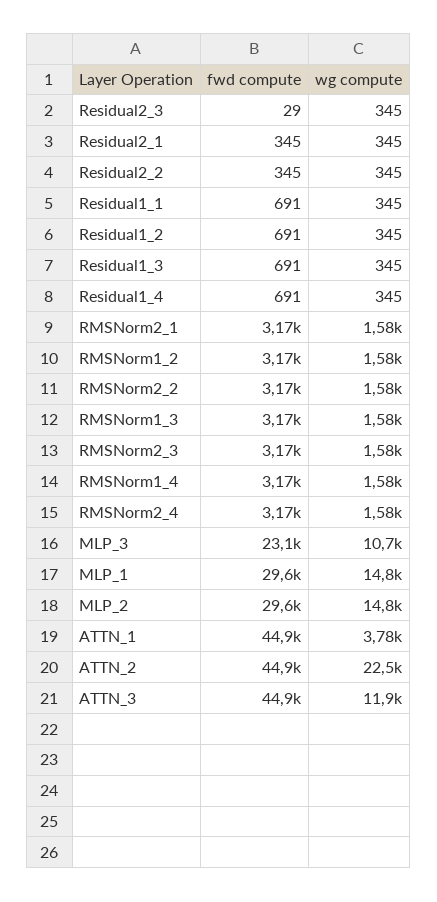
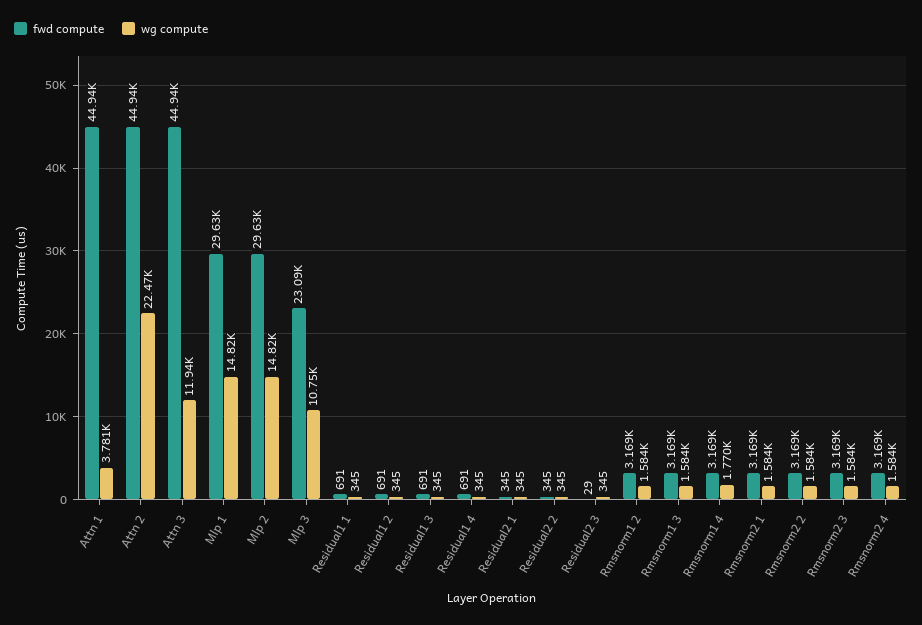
wg compute, RMSNorm1_4: 1580 -> 1770

